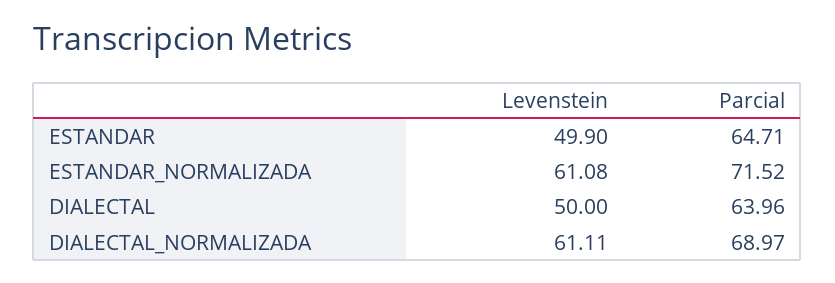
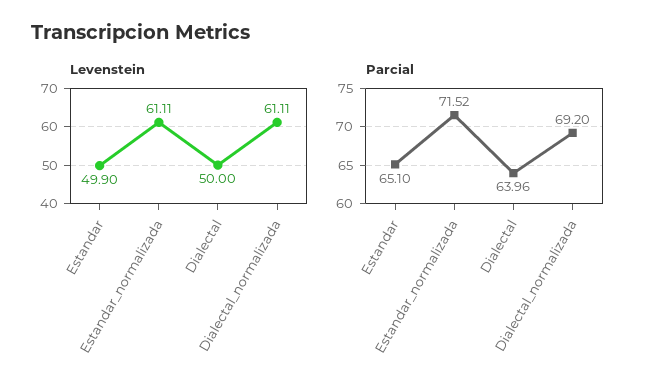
Parcial, ESTANDAR: 64.71 -> 65.1
Levenstein, ESTANDAR_NORMALIZADA: 61.08 -> 61.11
Parcial, DIALECTAL_NORMALIZADA: 68.97 -> 69.2

